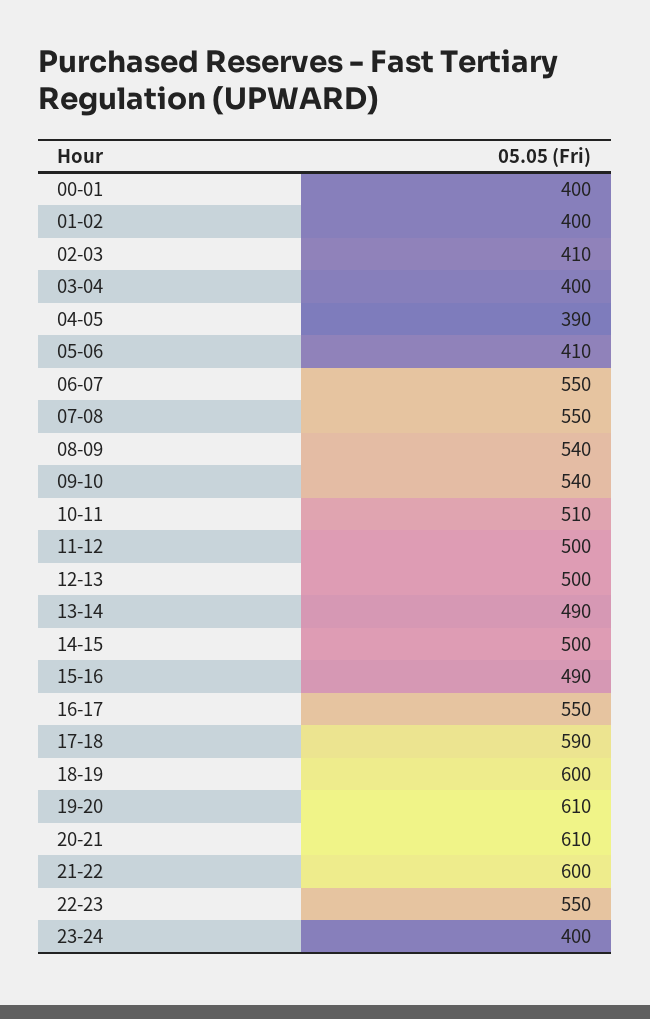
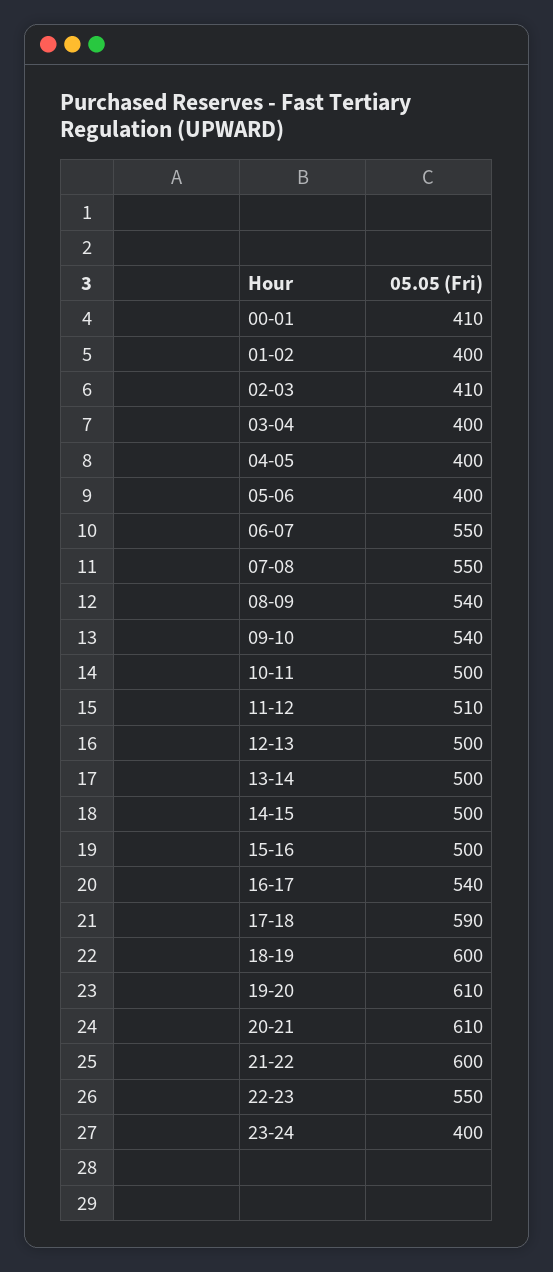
00-01: 400 -> 410
04-05: 390 -> 400
05-06: 410 -> 400
10-11: 510 -> 500
11-12: 500 -> 510
13-14: 490 -> 500
15-16: 490 -> 500
16-17: 550 -> 540

